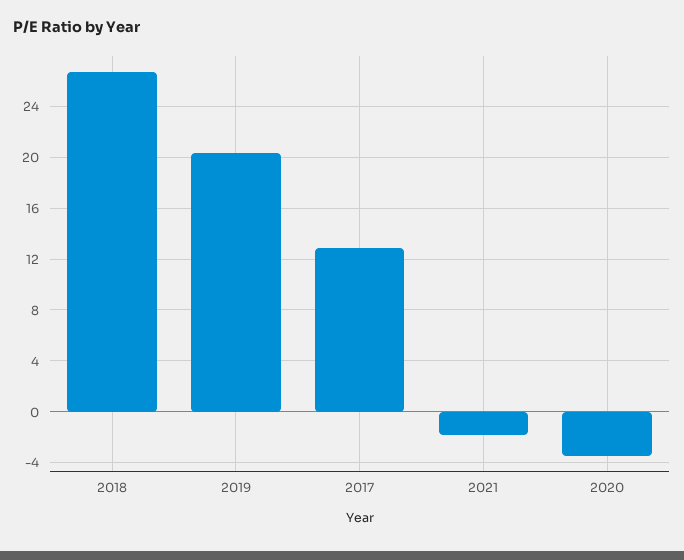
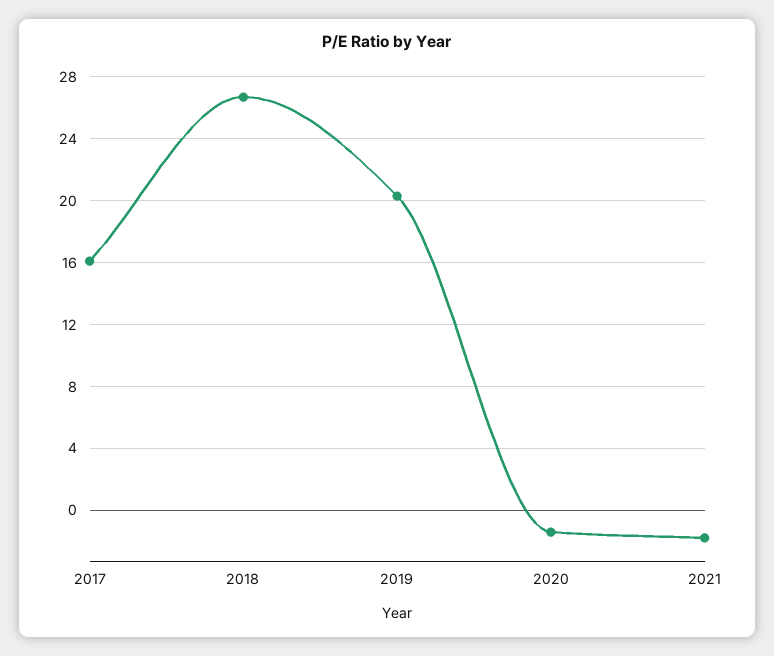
2017: 13 -> 16
2020: -3.5 -> -1.5

